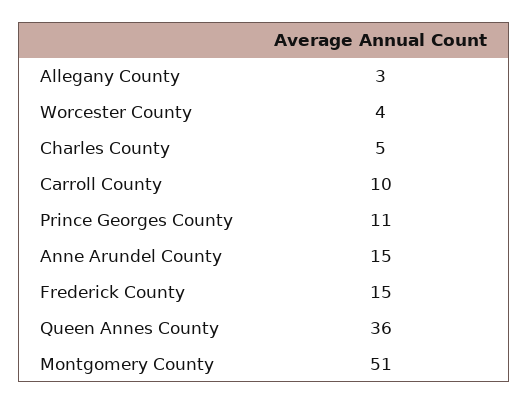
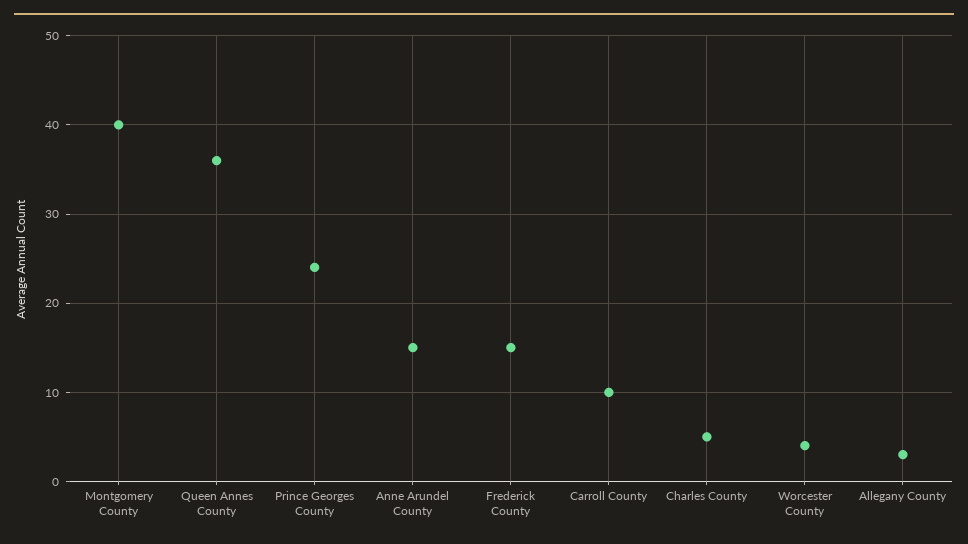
Prince Georges County: 11 -> 24
Montgomery County: 51 -> 40

